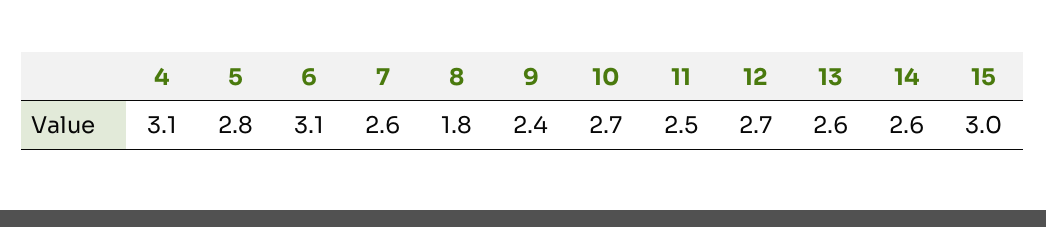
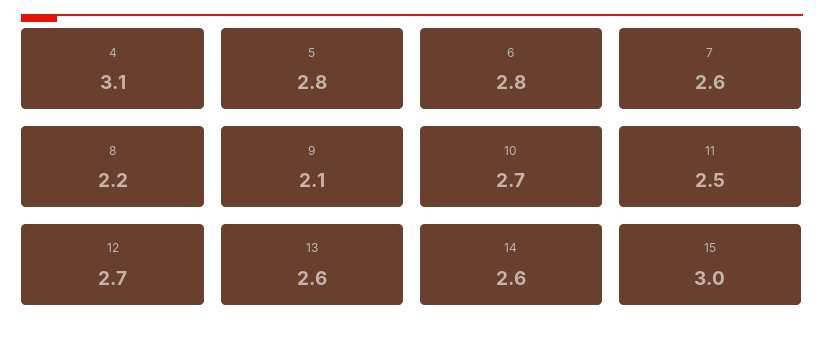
6: 3.1 -> 2.8
8: 1.8 -> 2.2
9: 2.4 -> 2.1

